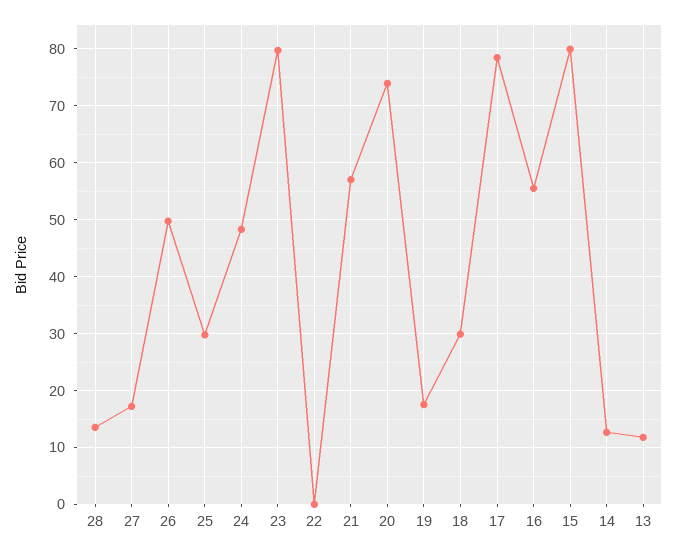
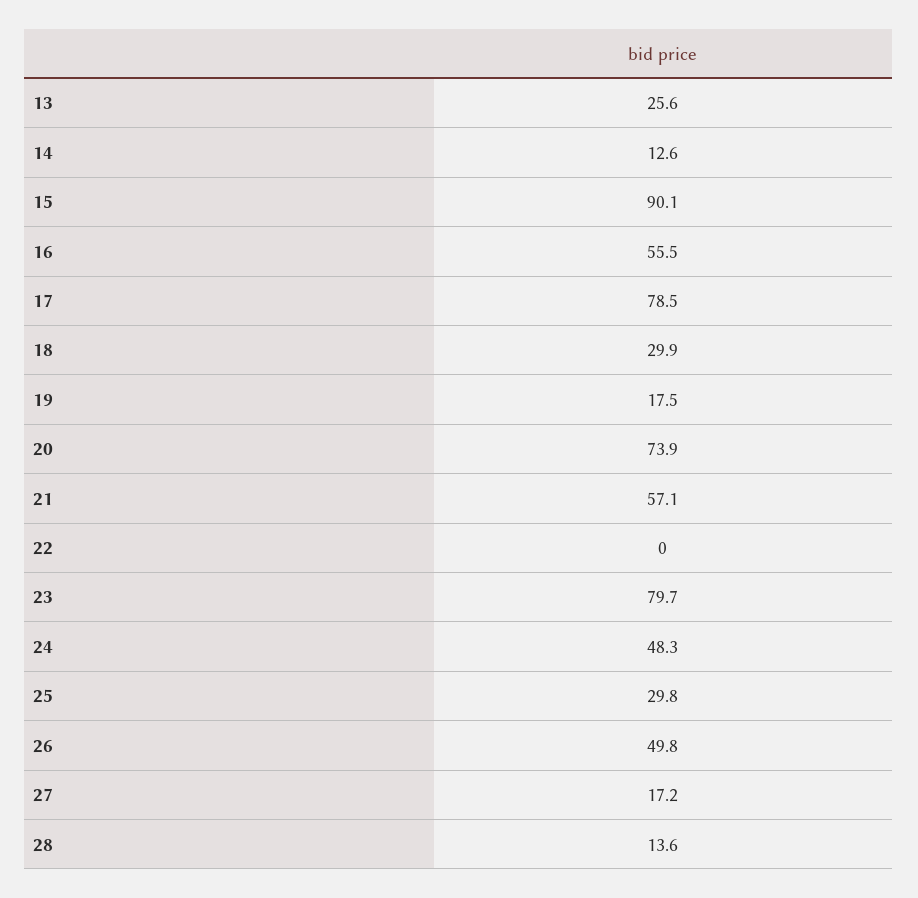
15: 80 -> 90.1
13: 12 -> 25.6

